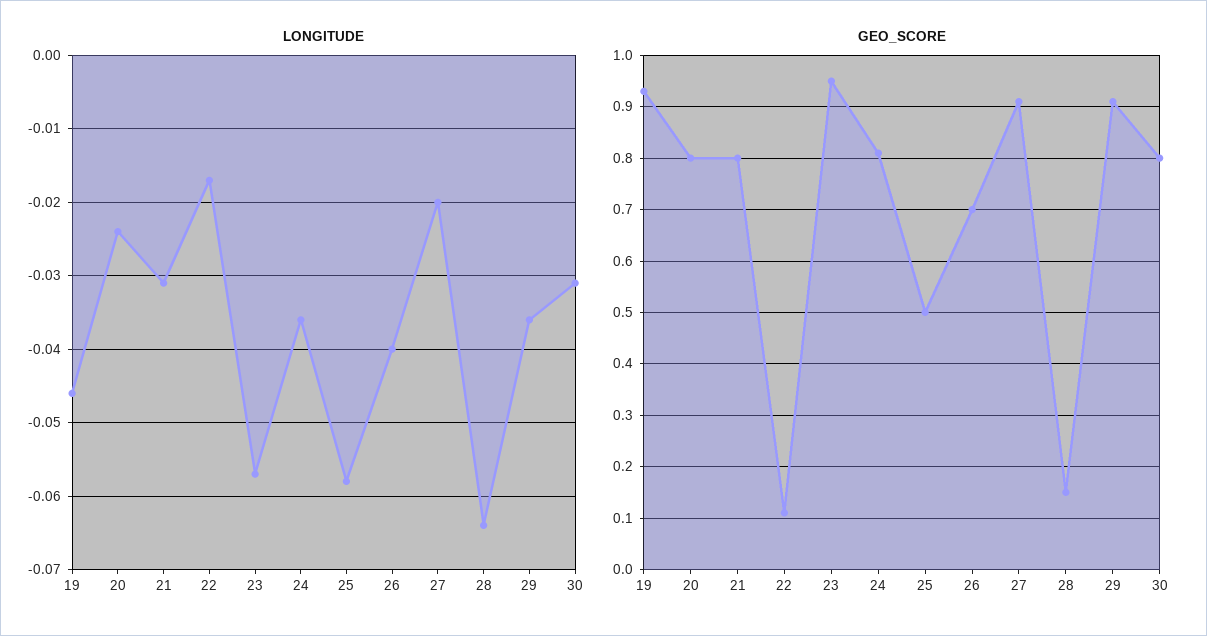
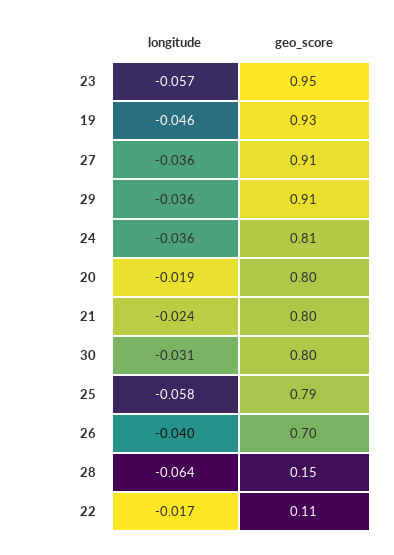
LONGITUDE, 20: -0.024 -> -0.019
LONGITUDE, 21: -0.031 -> -0.024
LONGITUDE, 27: -0.02 -> -0.036
GEO_SCORE, 25: 0.5 -> 0.79

